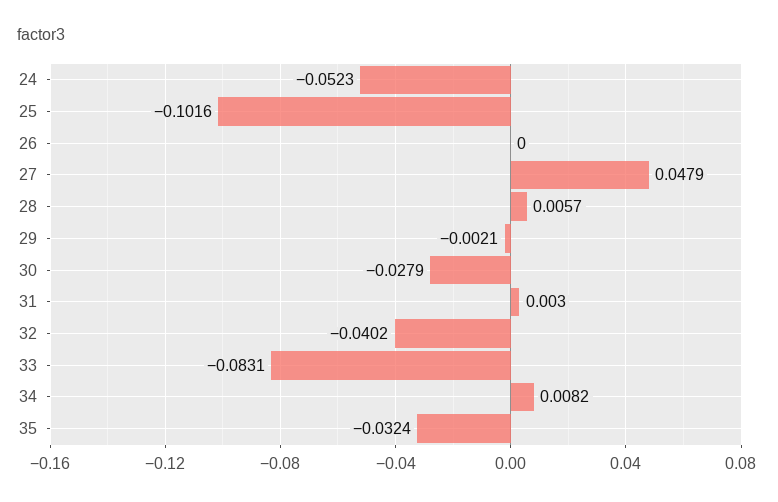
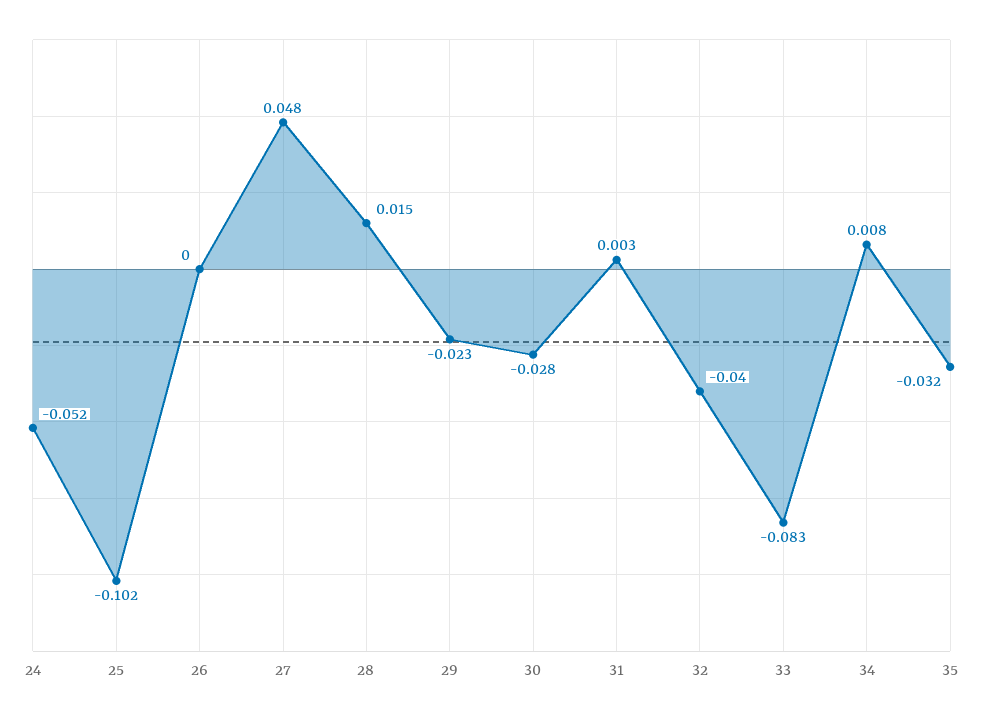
28: 0.0057 -> 0.015
29: -0.0021 -> -0.023

